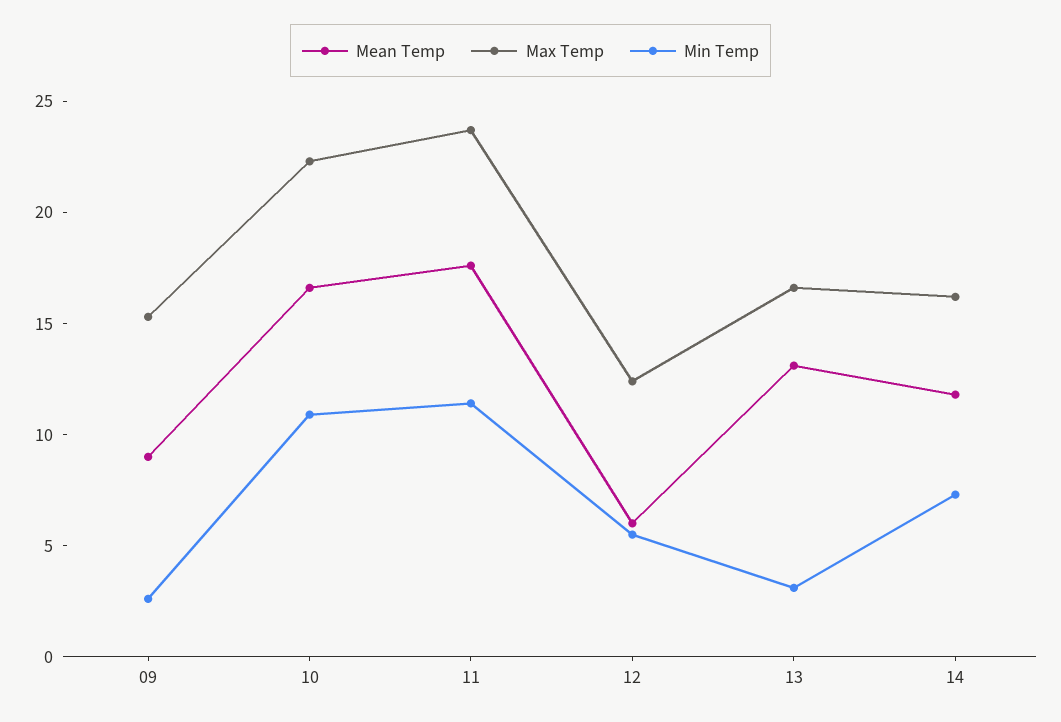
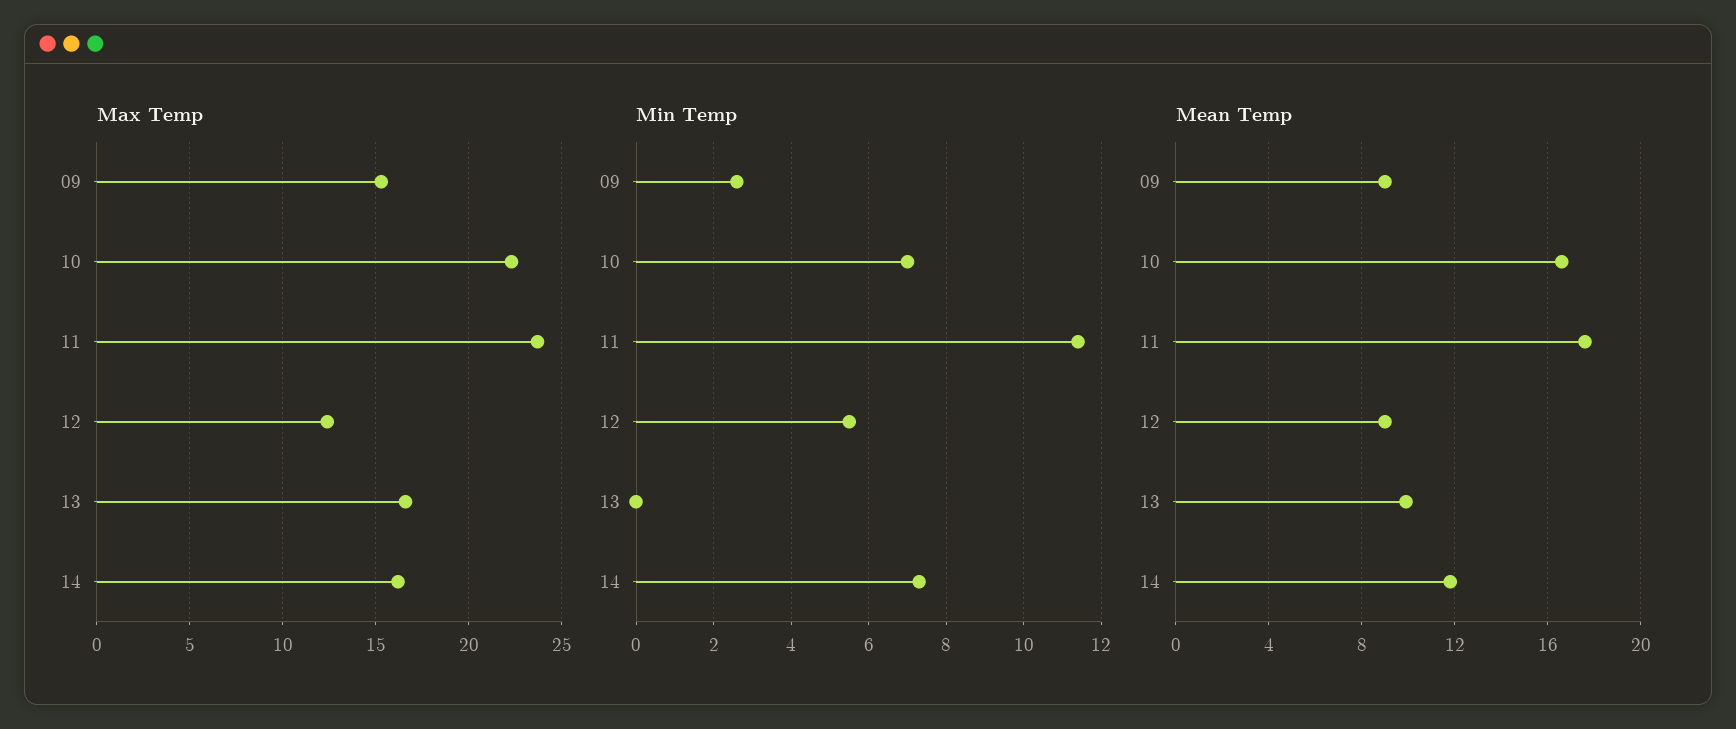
Min Temp, 10: 11 -> 7
Mean Temp, 12: 6 -> 9
Mean Temp, 13: 13 -> 10
Min Temp, 13: 3 -> 0

